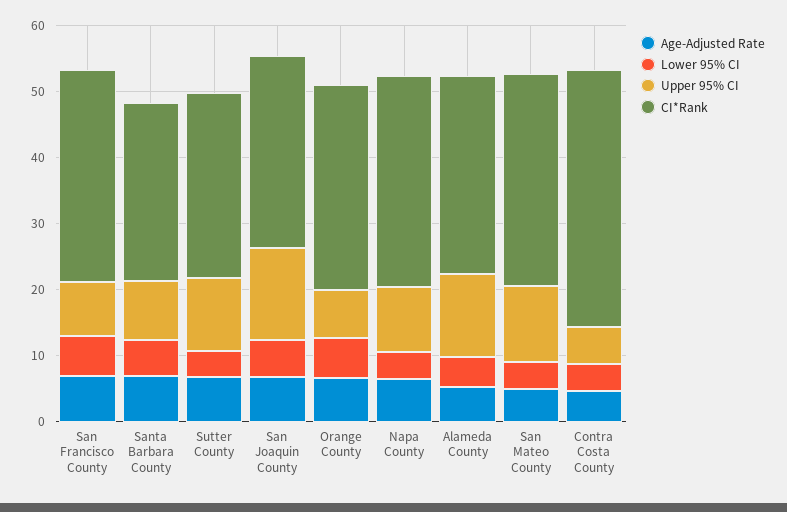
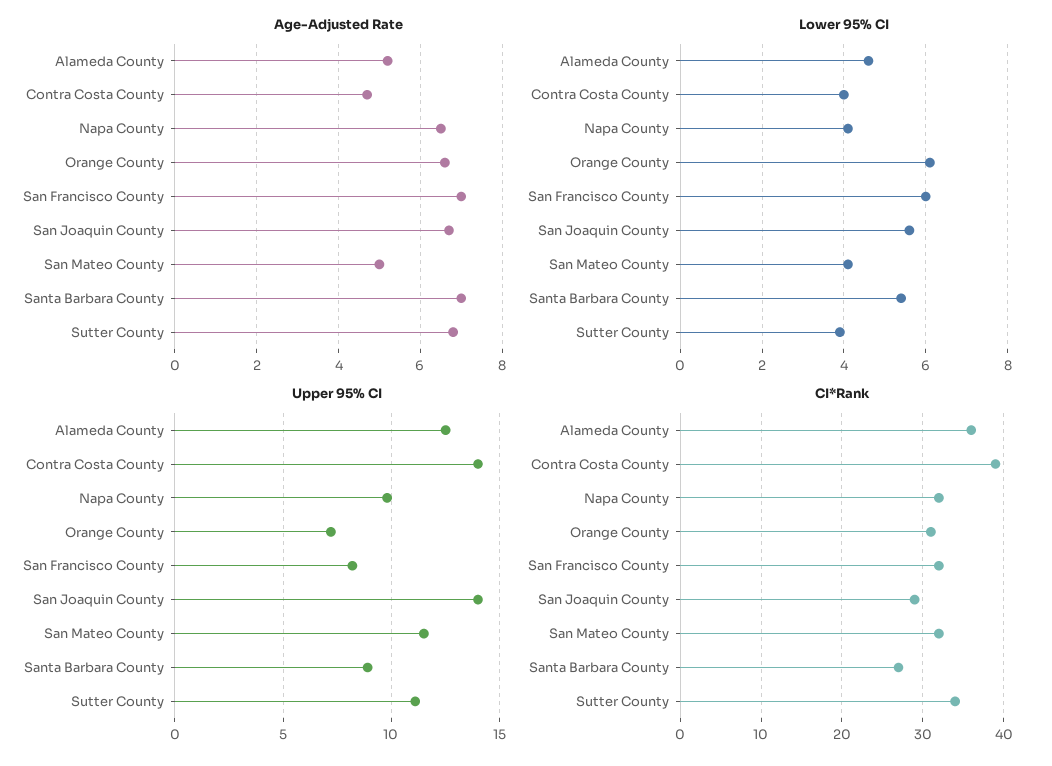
CI*Rank, Sutter County: 28 -> 34
CI*Rank, Alameda County: 30 -> 36
Upper 95% CI, Contra Costa County: 6 -> 14

